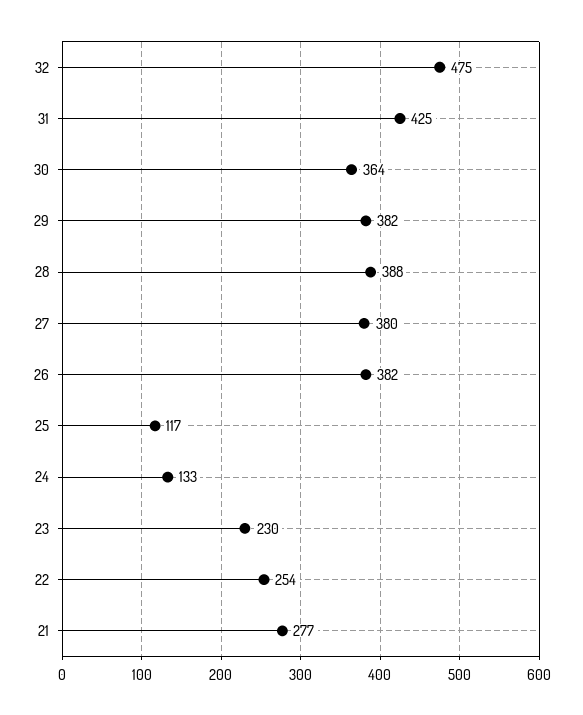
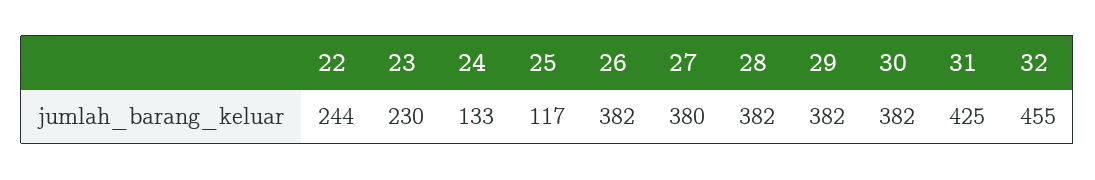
32: 475 -> 455
30: 364 -> 382
28: 388 -> 382
22: 254 -> 244
21: 277 -> none

